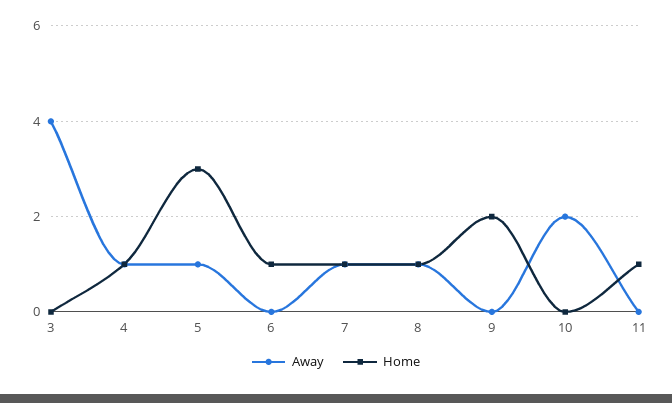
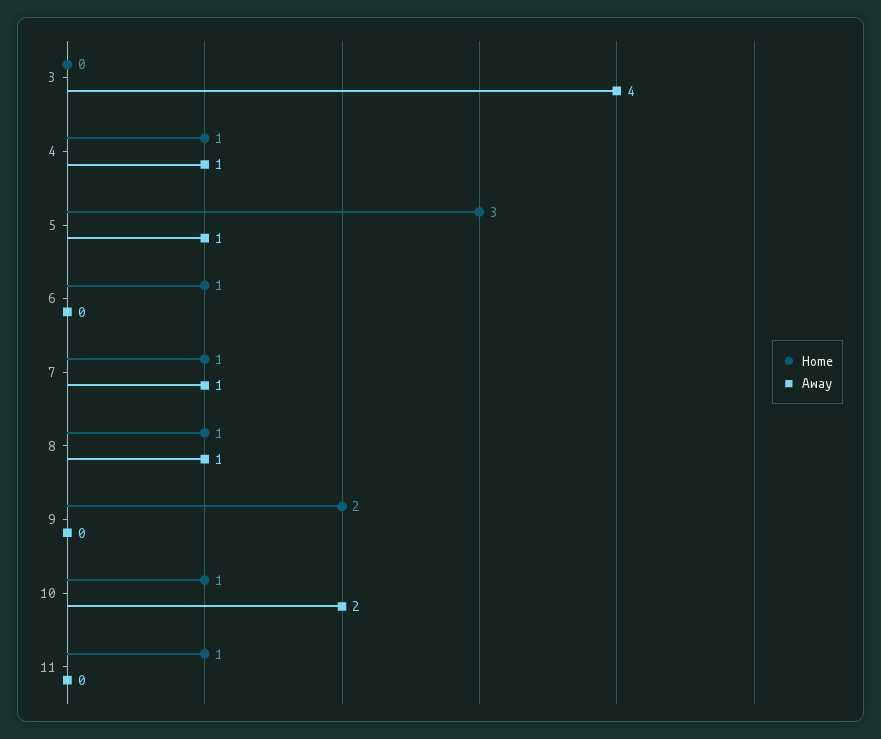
Home, 10: 0 -> 1

